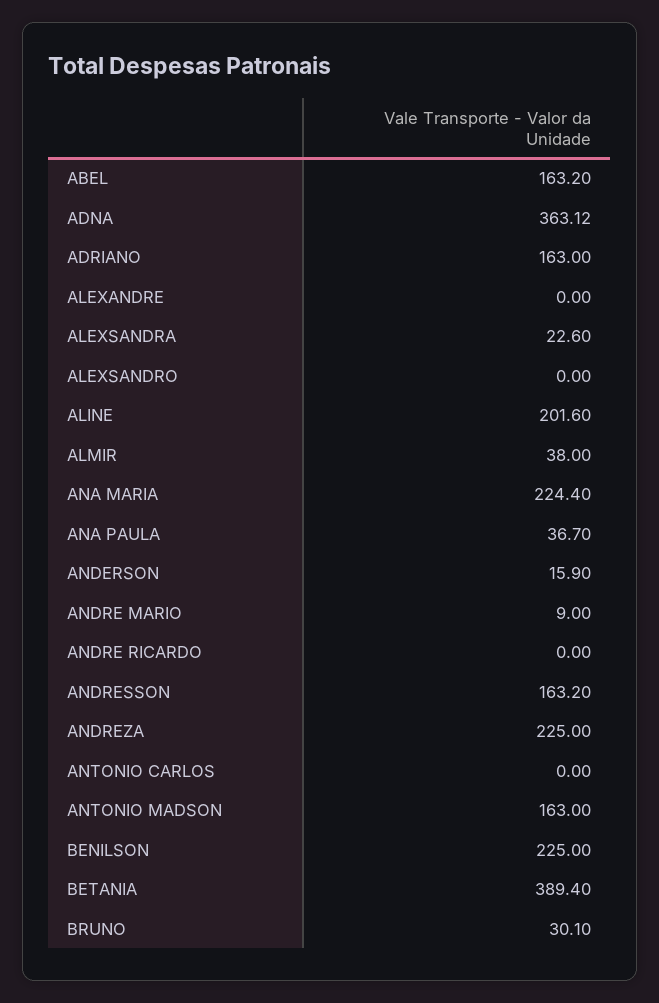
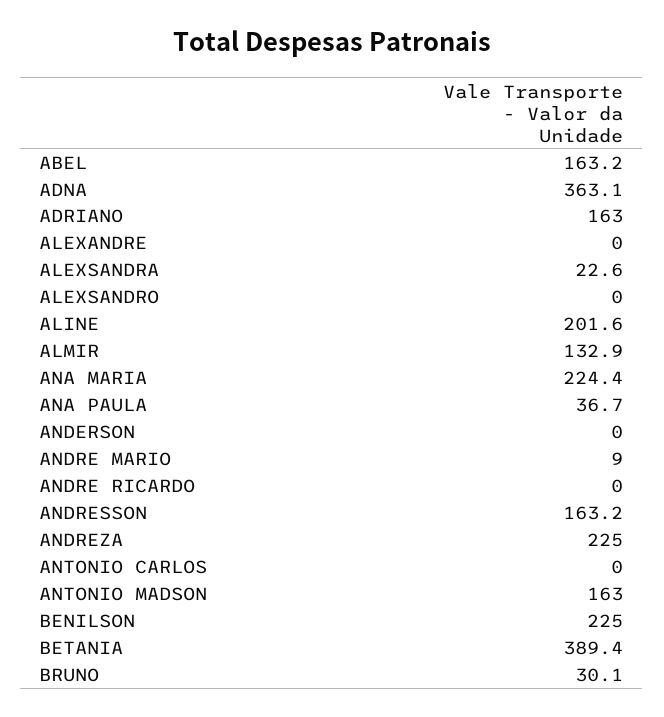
ALMIR: 38 -> 132.9
ANDERSON: 15.9 -> 0

